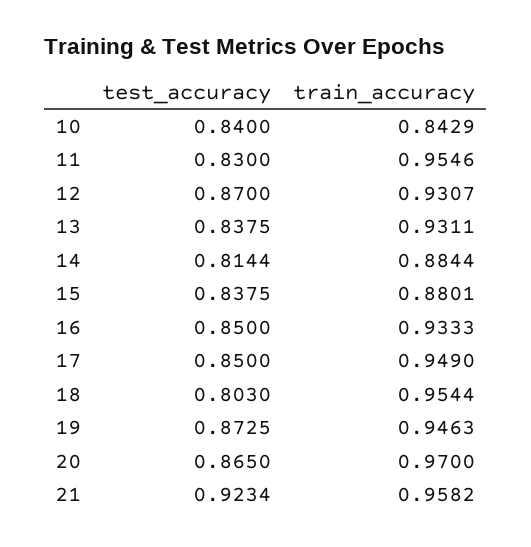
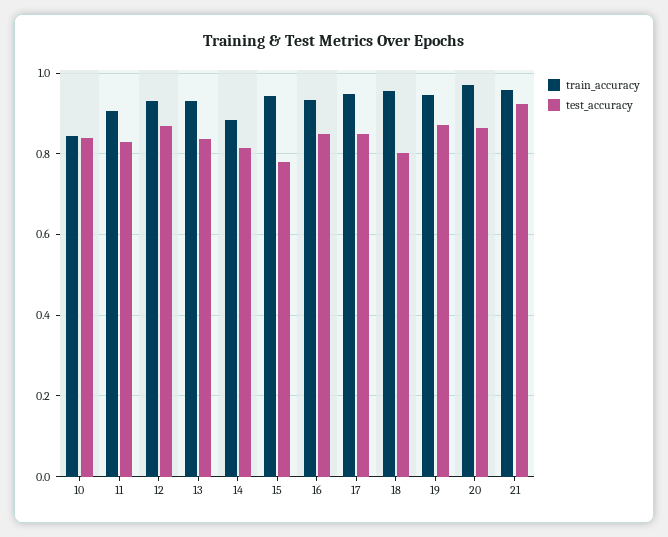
train_accuracy, 11: 0.9546 -> 0.9
test_accuracy, 15: 0.8375 -> 0.78
train_accuracy, 15: 0.8801 -> 0.94

